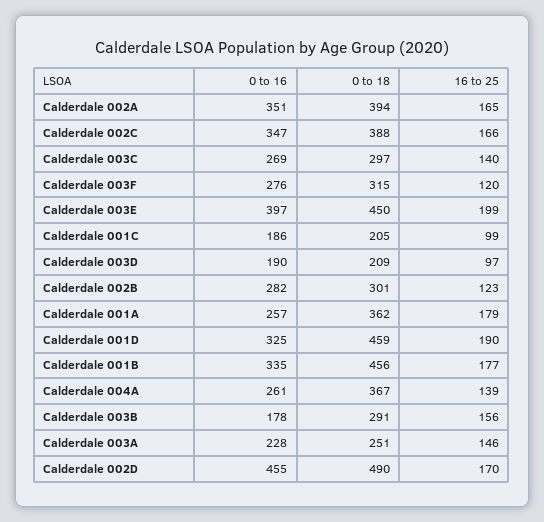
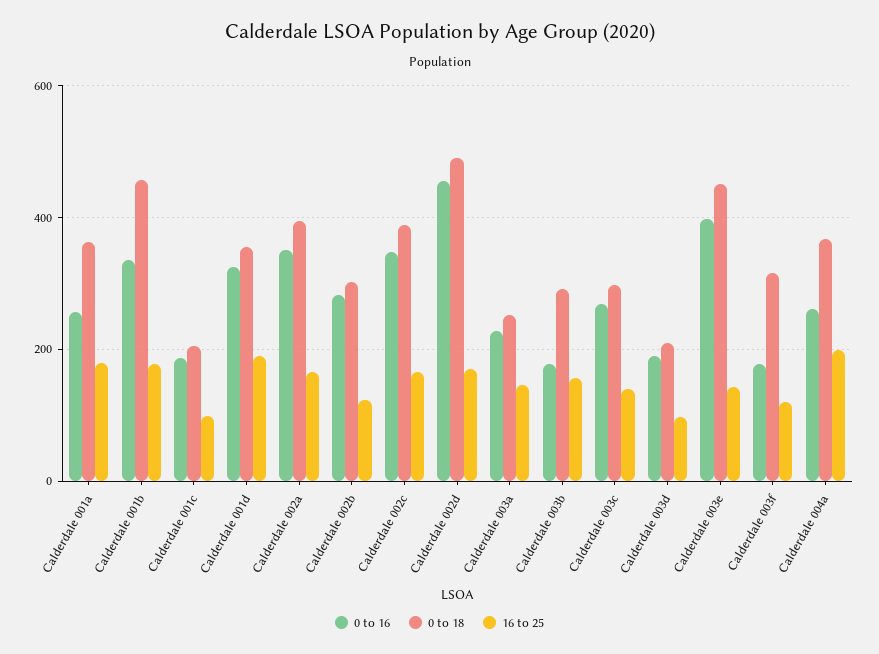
0 to 16, Calderdale 003F: 276 -> 180
16 to 25, Calderdale 003E: 199 -> 140
0 to 18, Calderdale 001D: 459 -> 360
16 to 25, Calderdale 004A: 139 -> 200

